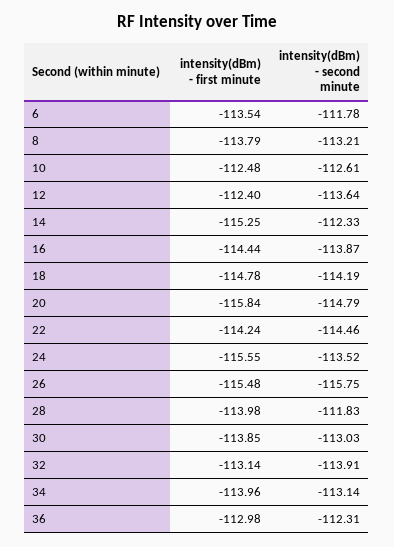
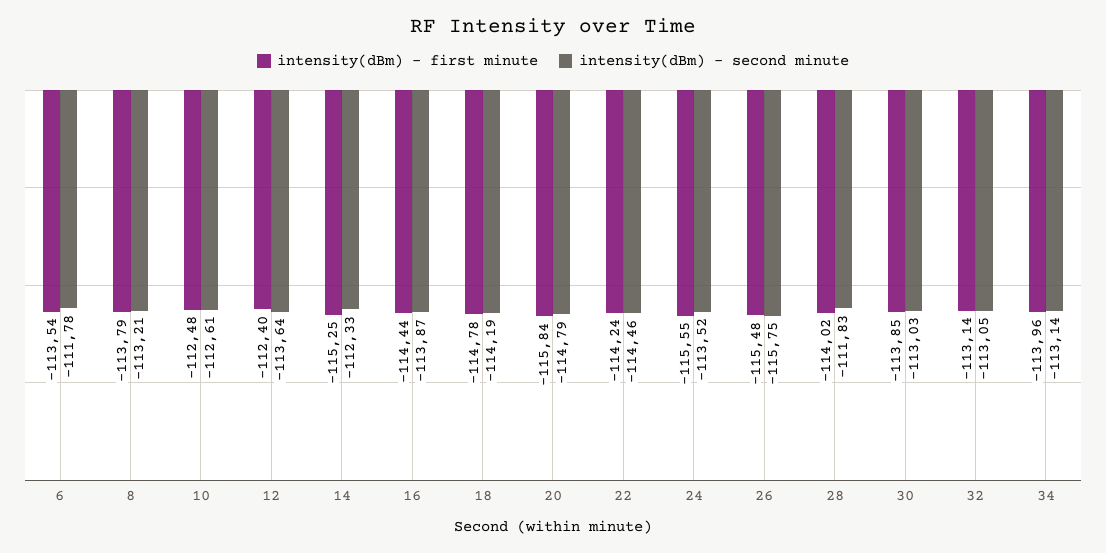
intensity(dBm) - first minute, 28: -113.98 -> -114.02
intensity(dBm) - second minute, 32: -113.91 -> -113.05
intensity(dBm) - first minute, 36: -112.98 -> none
intensity(dBm) - second minute, 36: -112.31 -> none

